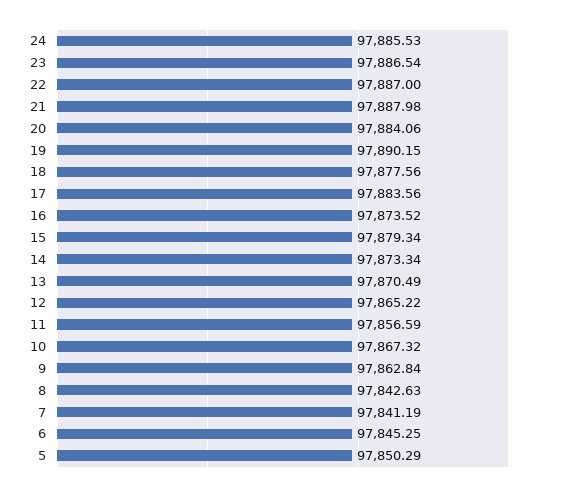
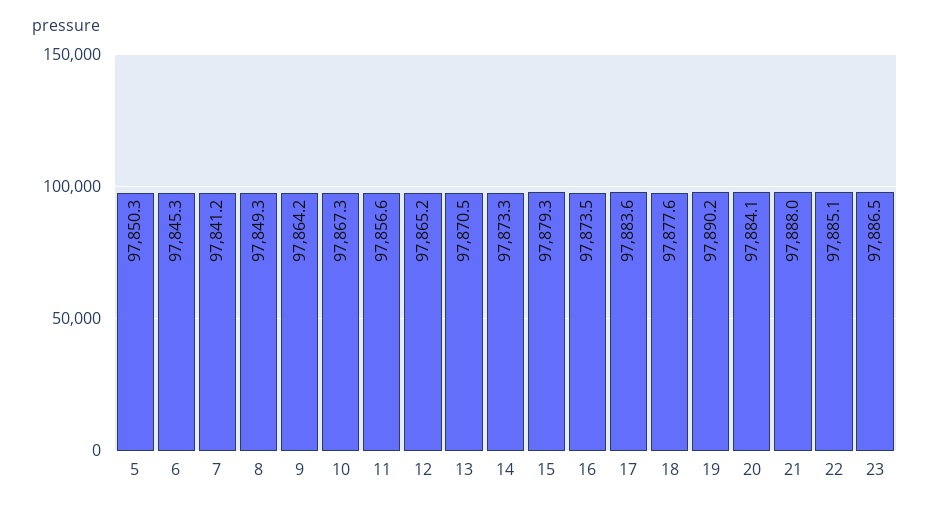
24: 97885.53 -> none
22: 97887 -> 97885.1
9: 97862.84 -> 97864.2
8: 97842.63 -> 97849.3

